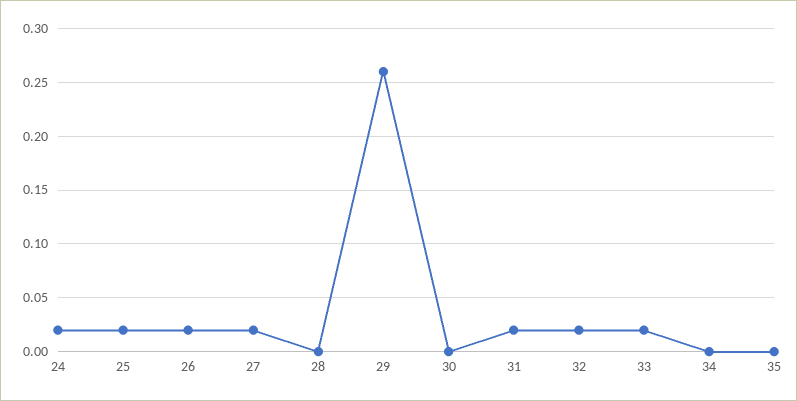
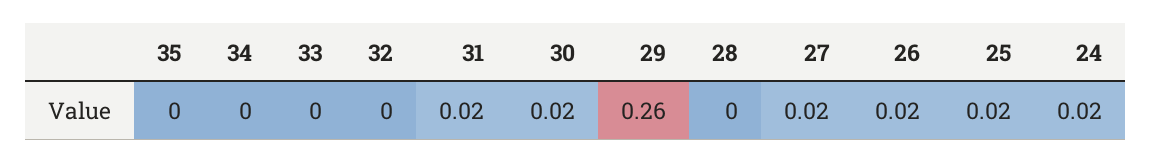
30: 0 -> 0.02
32: 0.02 -> 0
33: 0.02 -> 0

